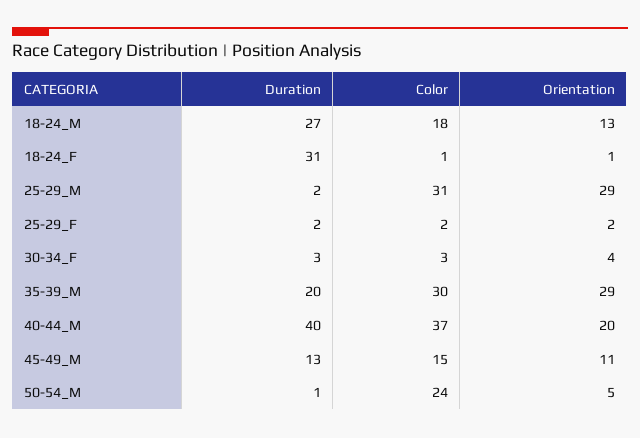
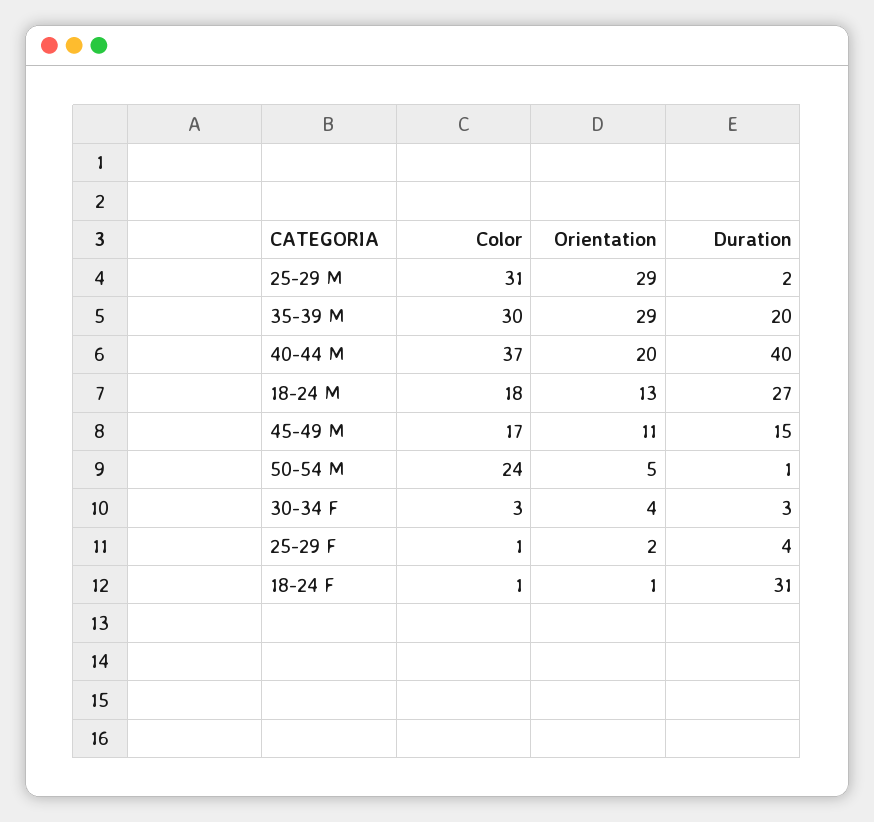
Duration, 25-29_F: 2 -> 4
Color, 25-29_F: 2 -> 1
Duration, 45-49_M: 13 -> 15
Color, 45-49_M: 15 -> 17

